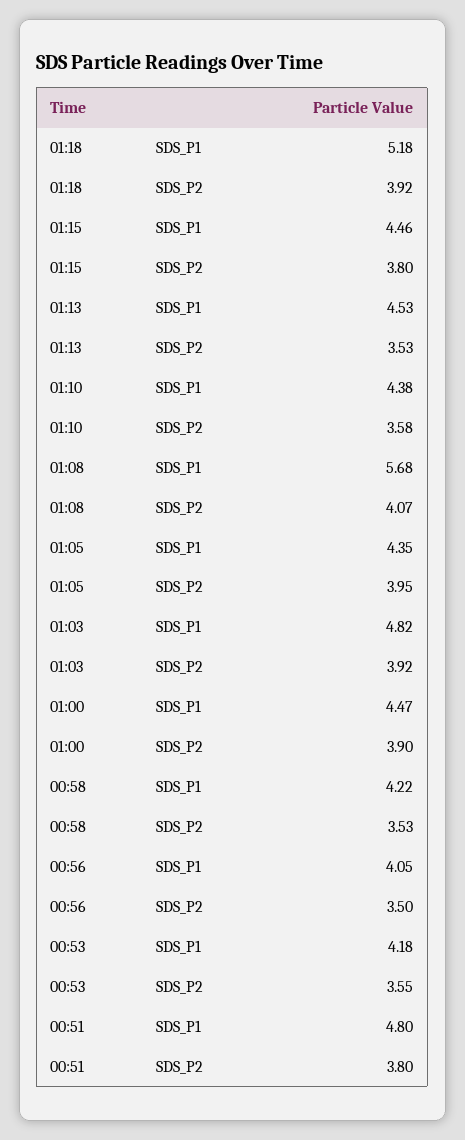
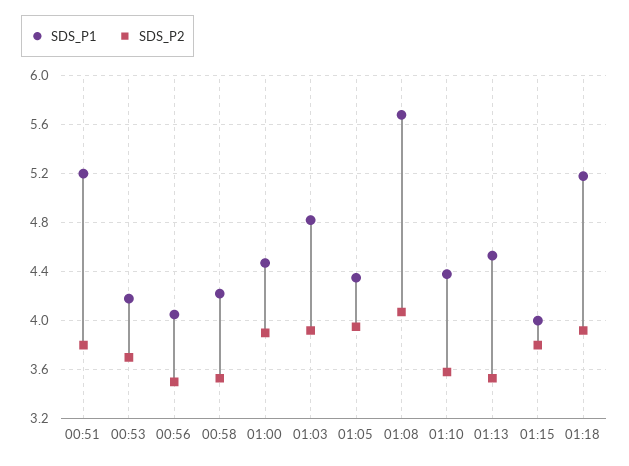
SDS_P1, 01:15: 4.46 -> 4
SDS_P2, 00:53: 3.55 -> 3.7
SDS_P1, 00:51: 4.8 -> 5.2

